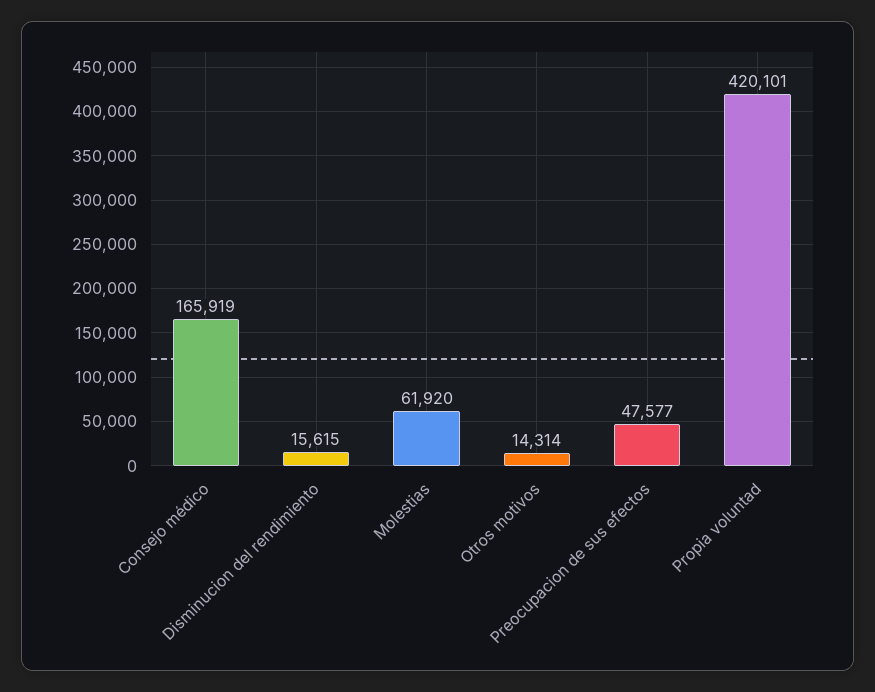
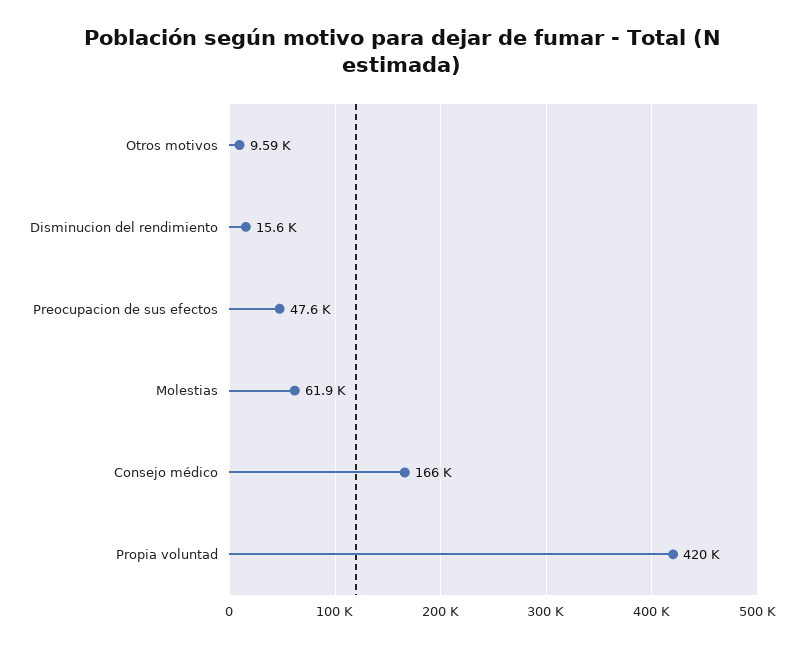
Otros motivos: 14314 -> 9590

